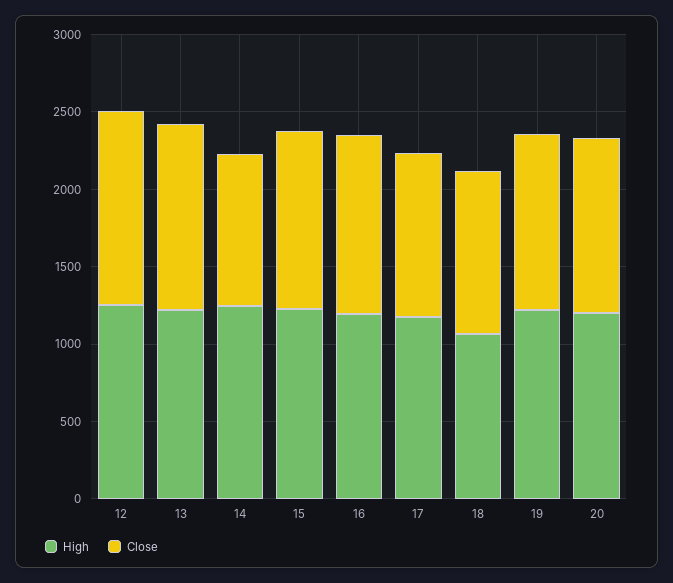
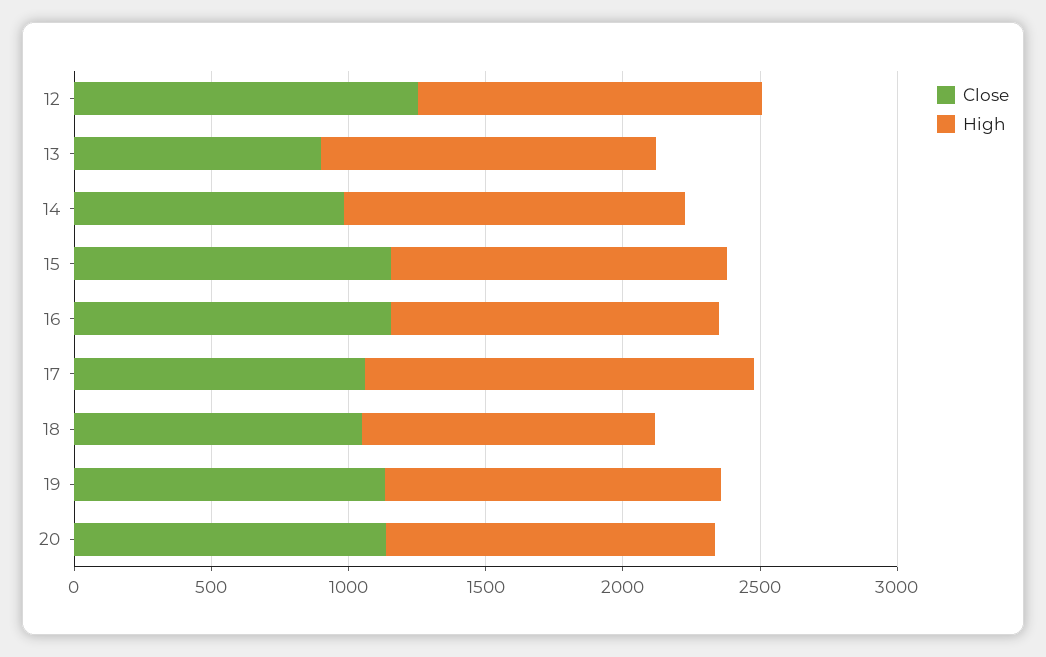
Close, 13: 1200 -> 900
High, 17: 1200 -> 1400

